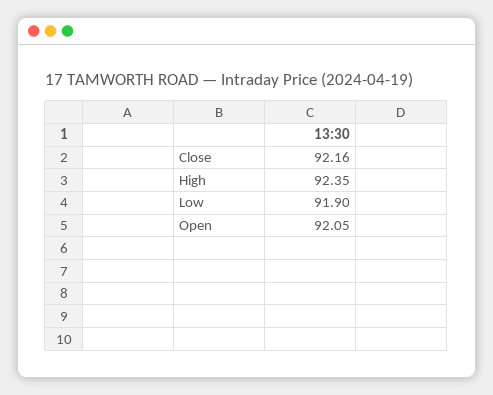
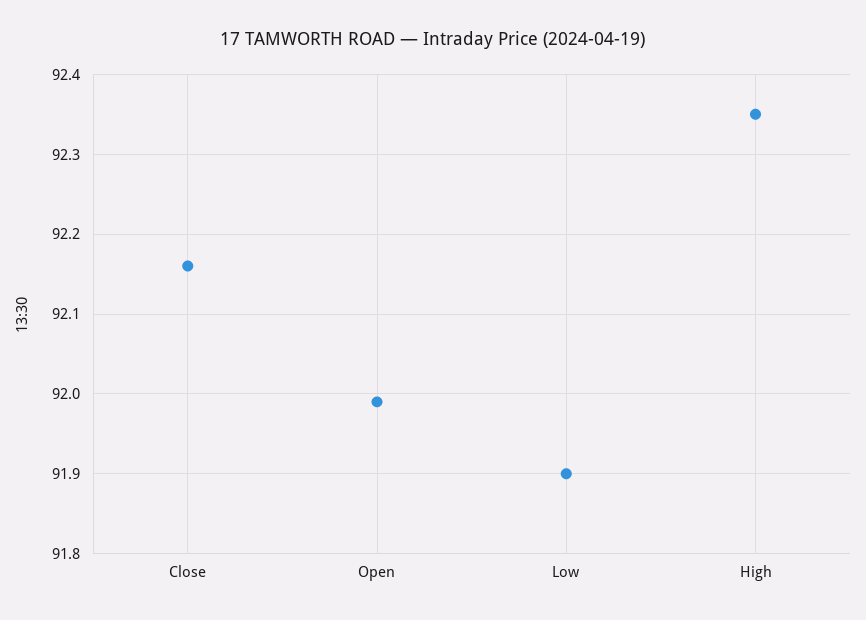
Open: 92.05 -> 91.99

